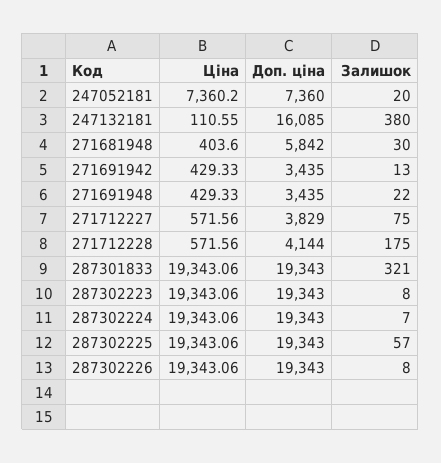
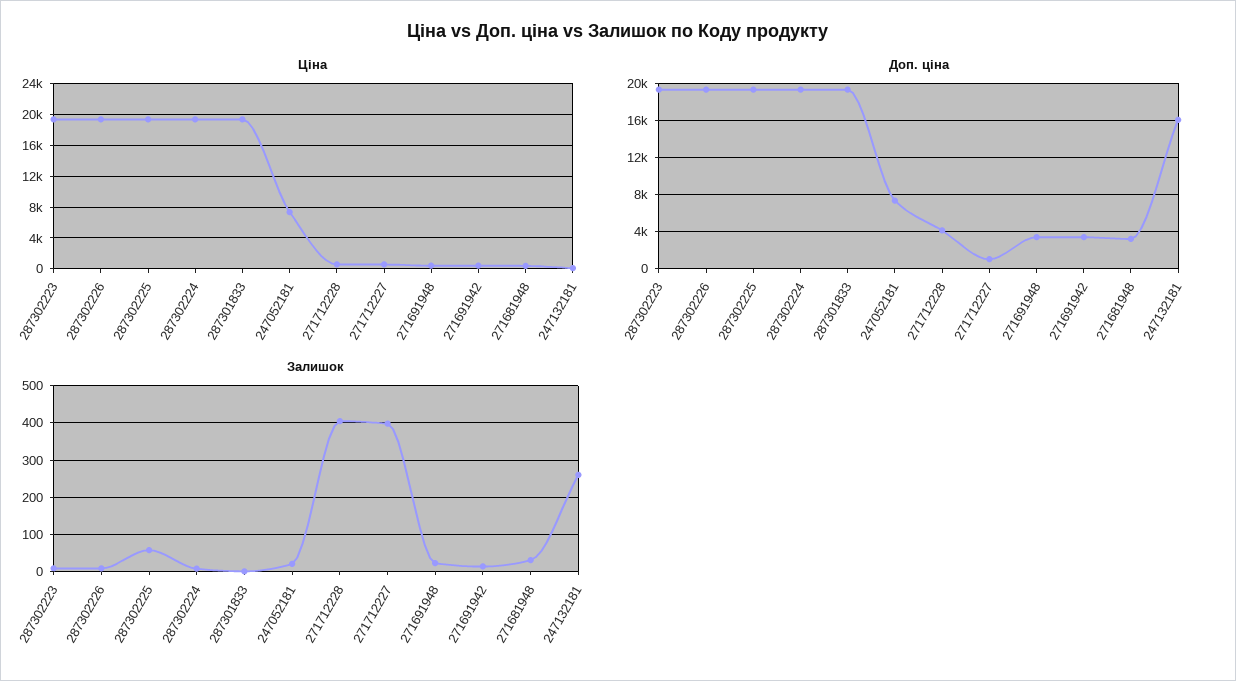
Залишок, 247132181: 380 -> 260
Доп. ціна, 271681948: 5842 -> 3000
Доп. ціна, 271712227: 3829 -> 1000
Залишок, 271712227: 75 -> 400
Залишок, 271712228: 175 -> 400
Залишок, 287301833: 321 -> 0

